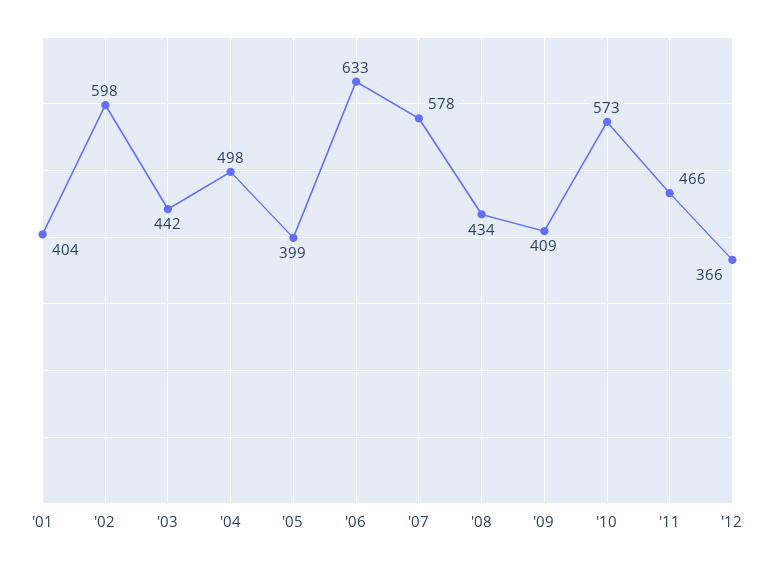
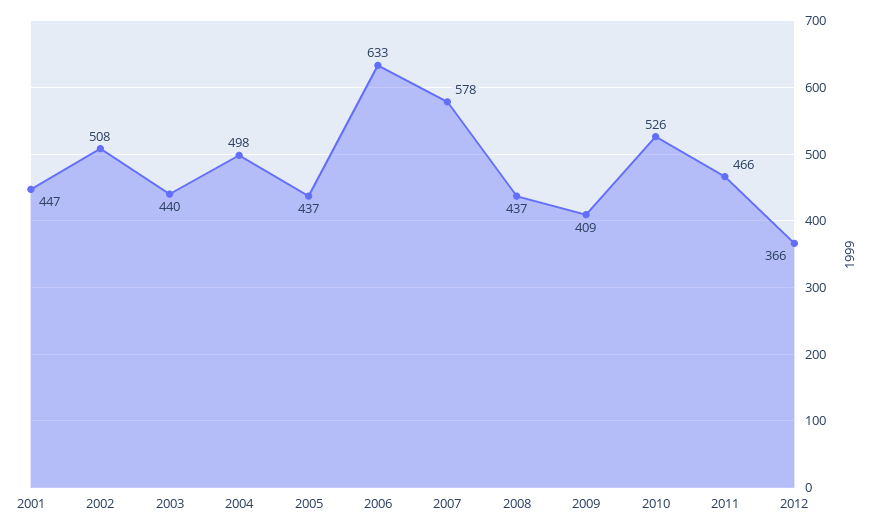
'01: 404 -> 447
'02: 598 -> 508
'03: 442 -> 440
'05: 399 -> 437
'08: 434 -> 437
'10: 573 -> 526

